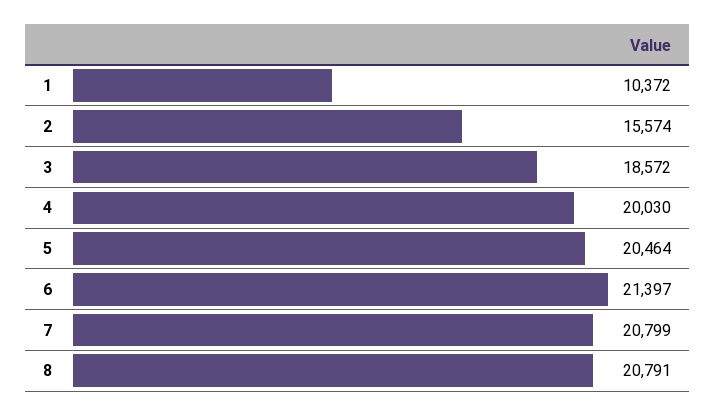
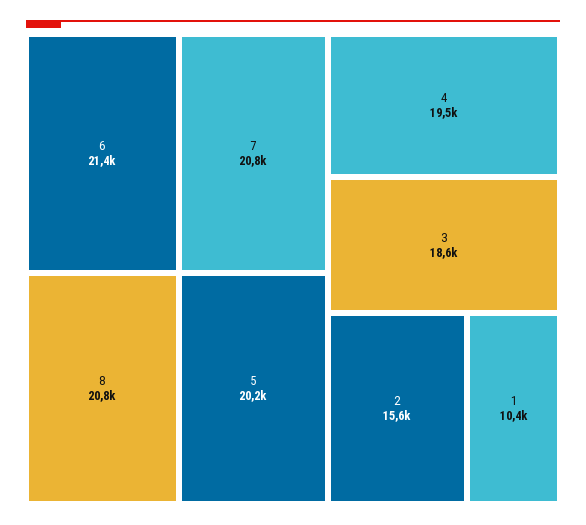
4: 20030 -> 19500
5: 20464 -> 20200

